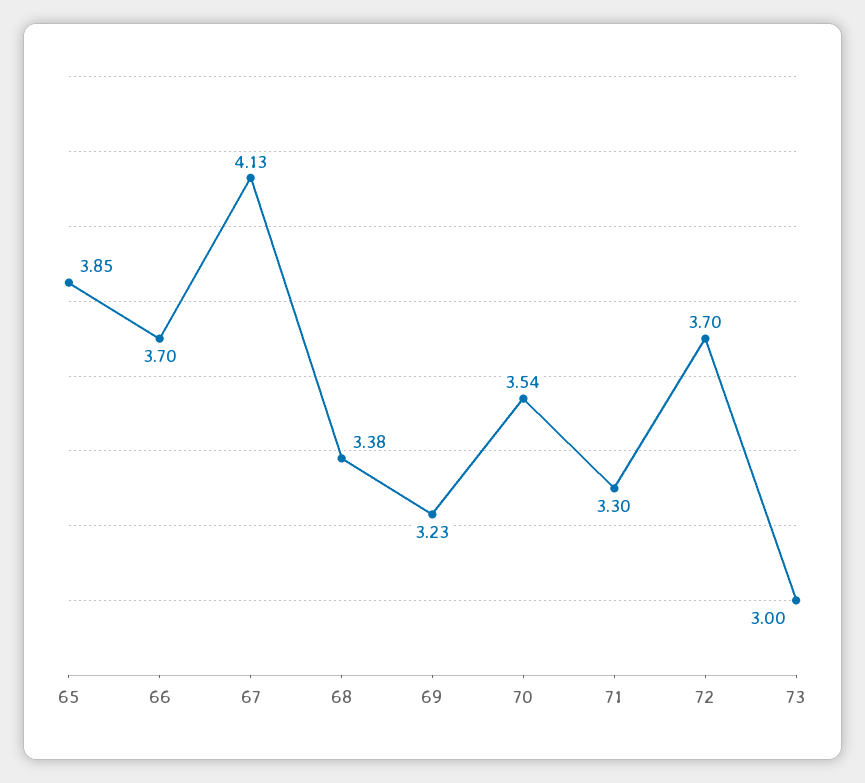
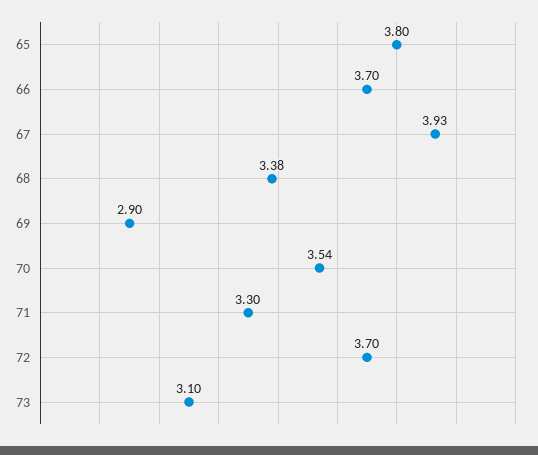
65: 3.85 -> 3.8
67: 4.13 -> 3.93
69: 3.23 -> 2.9
73: 3 -> 3.1

